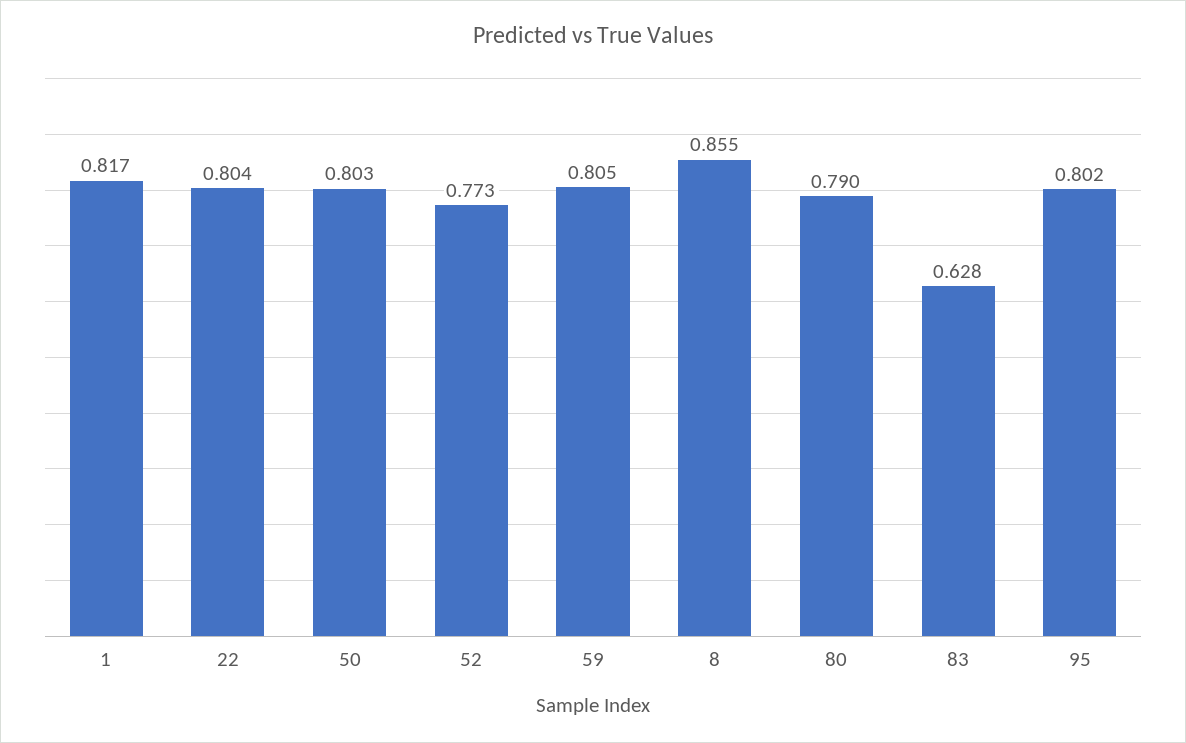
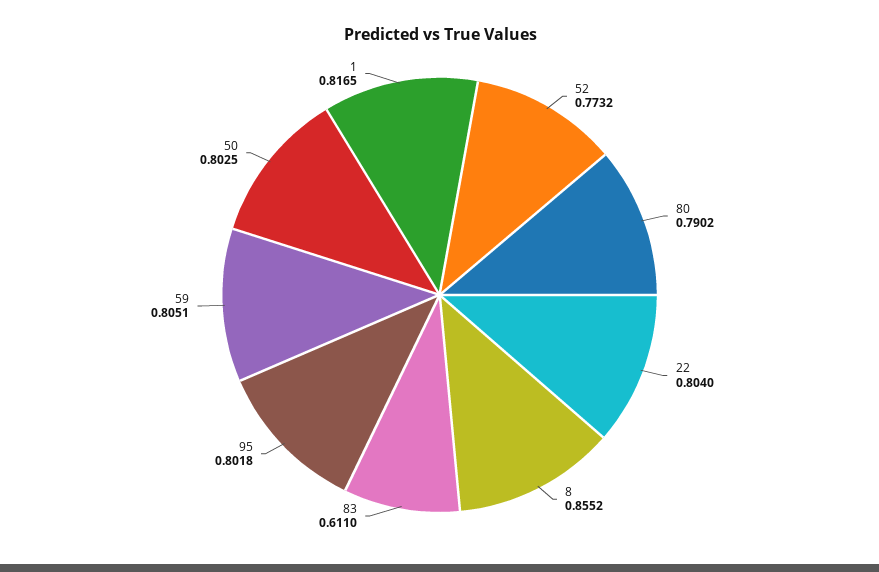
83: 0.628 -> 0.611

